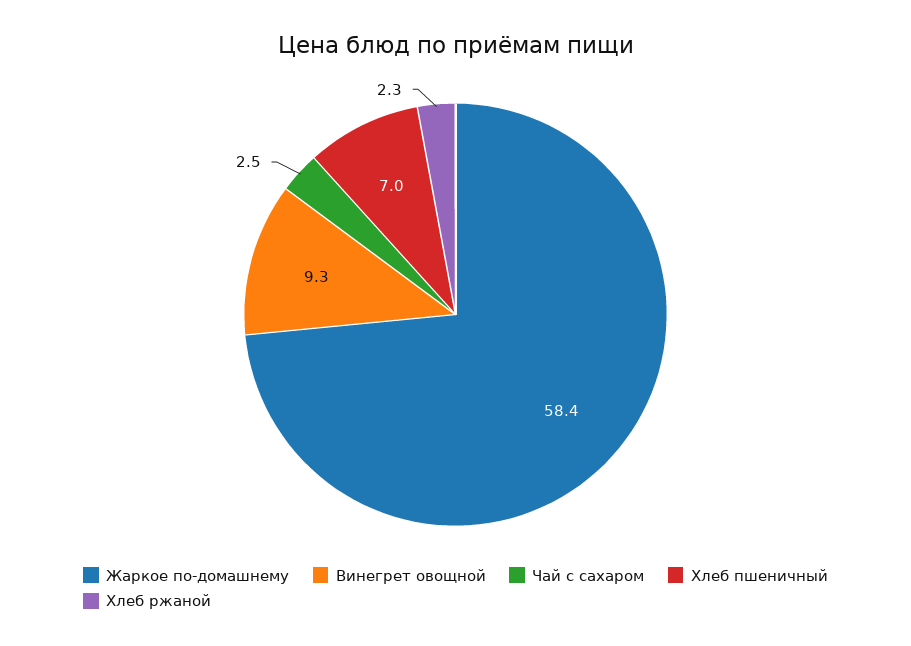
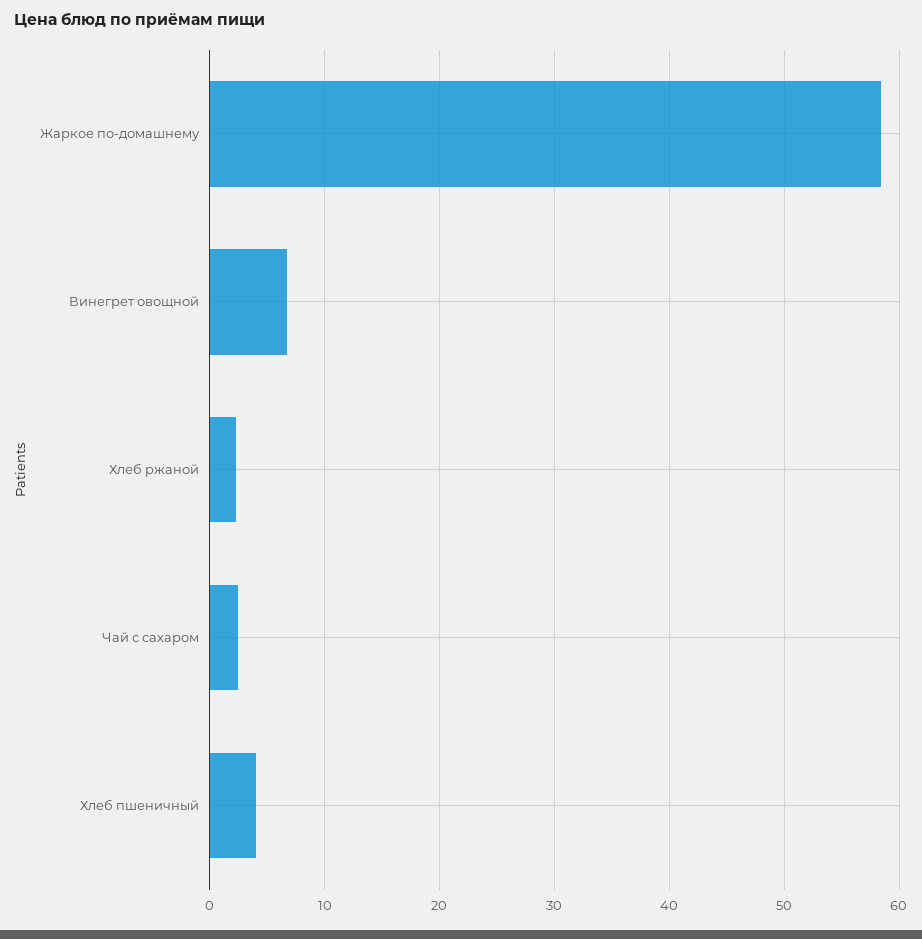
Винегрет овощной: 9.3 -> 7
Хлеб пшеничный: 7 -> 4

